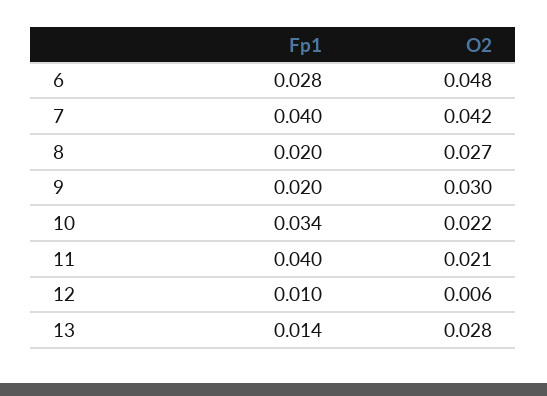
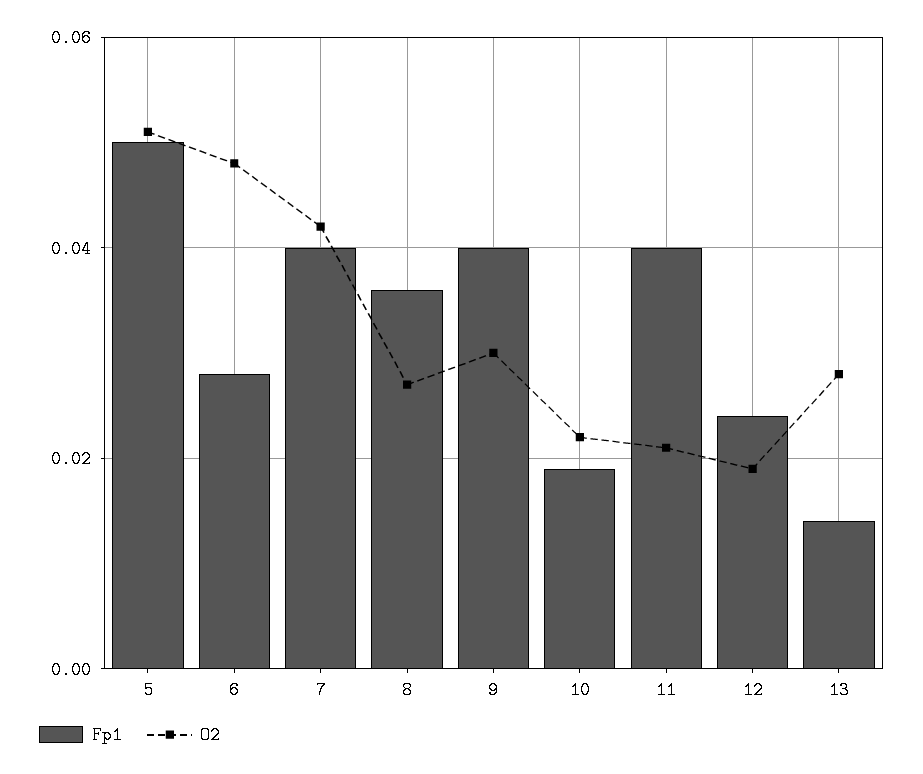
Fp1, 8: 0.02 -> 0.035
Fp1, 9: 0.02 -> 0.04
Fp1, 10: 0.034 -> 0.02
Fp1, 12: 0.01 -> 0.025
O2, 12: 0.006 -> 0.02
Fp1, 5: none -> 0.05
O2, 5: none -> 0.05

